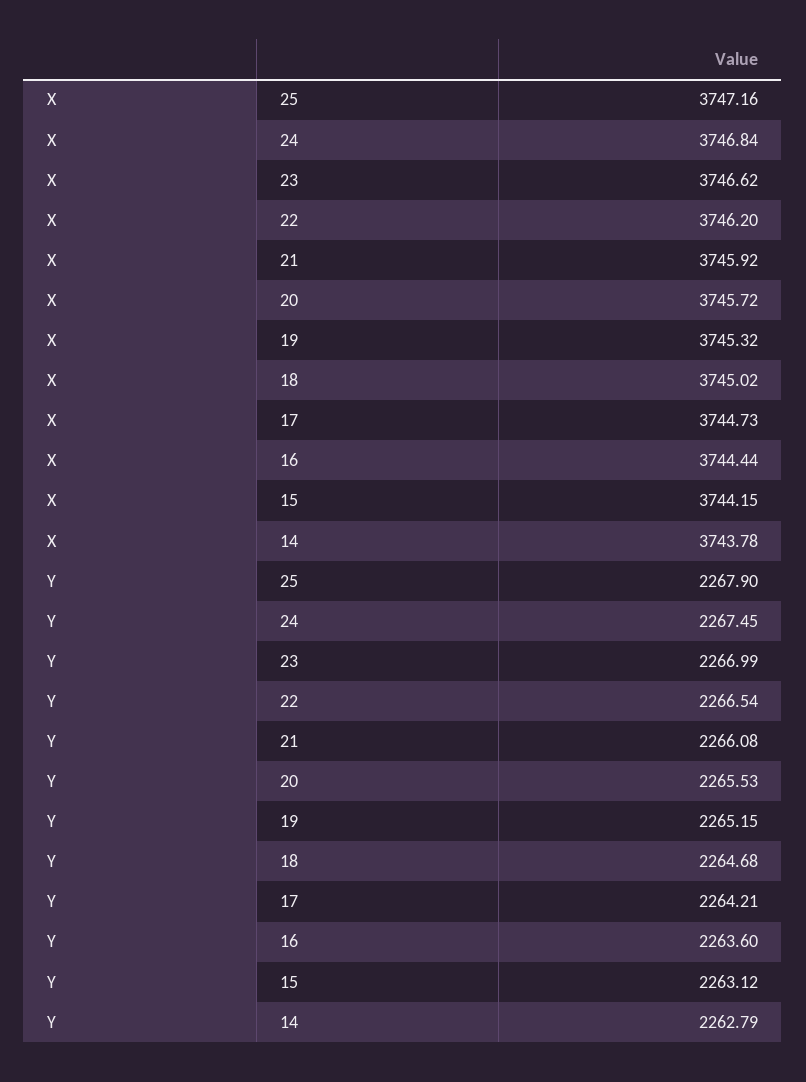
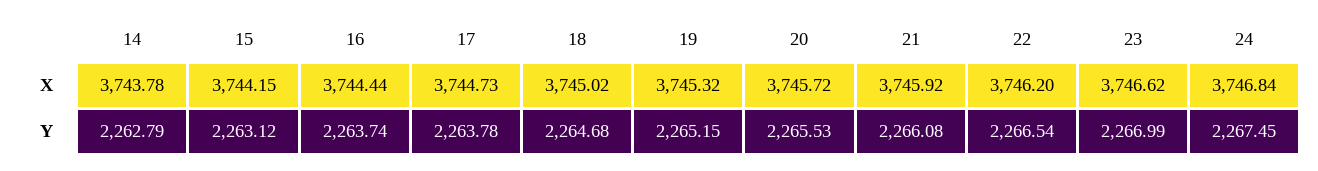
X, 25: 3747.16 -> none
Y, 25: 2267.9 -> none
Y, 17: 2264.21 -> 2263.78
Y, 16: 2263.6 -> 2263.74

